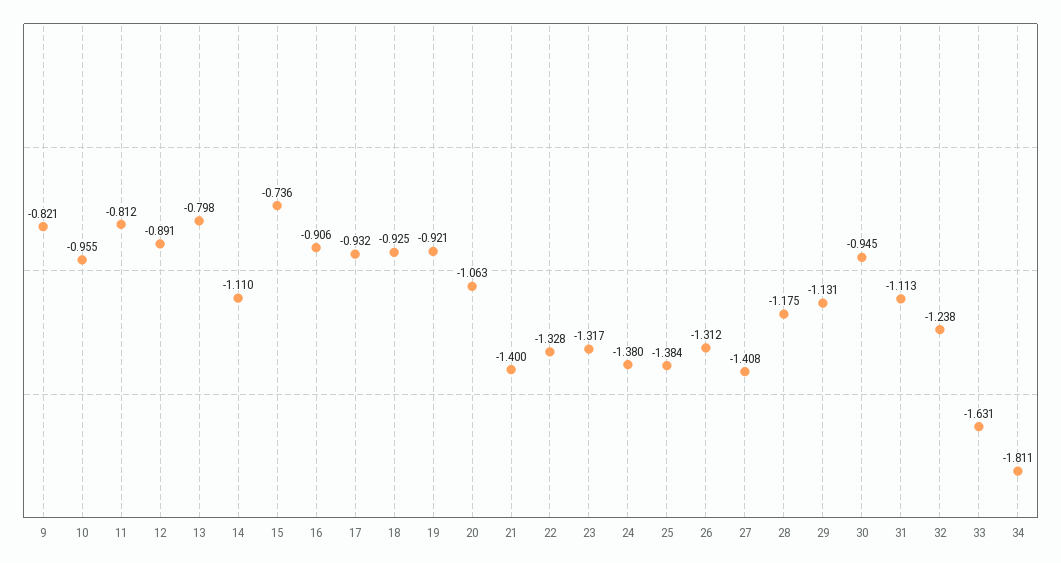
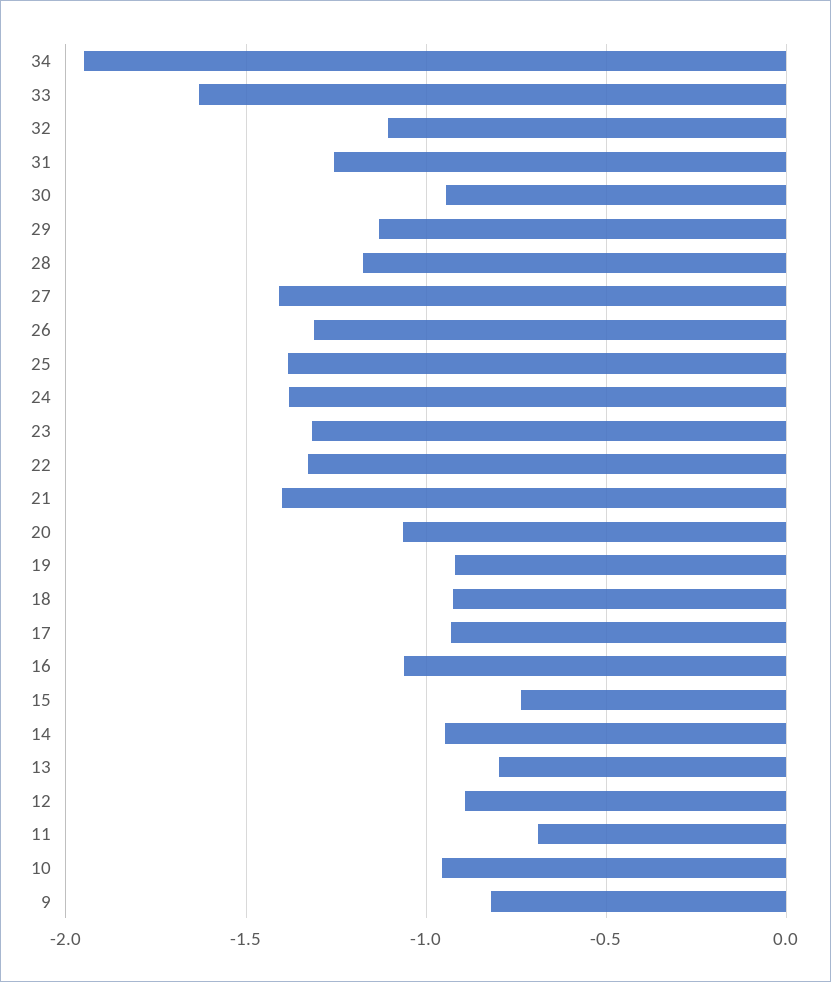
11: -0.812 -> -0.7
14: -1.11 -> -0.95
16: -0.906 -> -1.05
31: -1.113 -> -1.25
32: -1.238 -> -1.1
34: -1.811 -> -1.95

